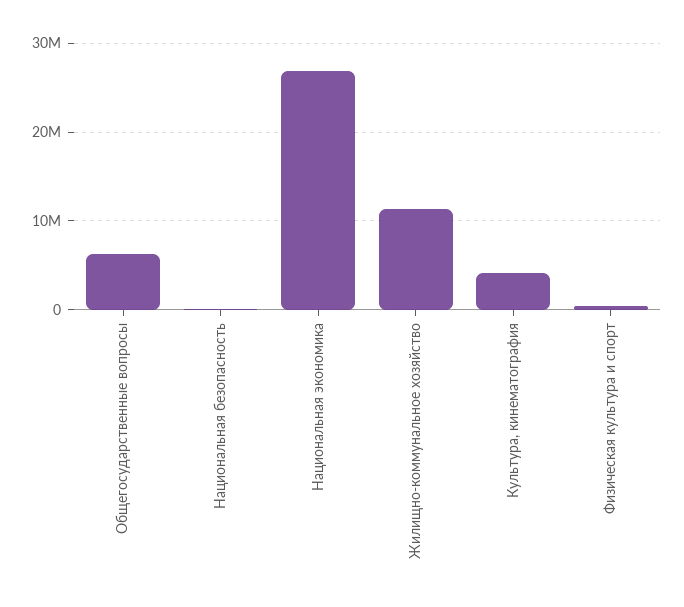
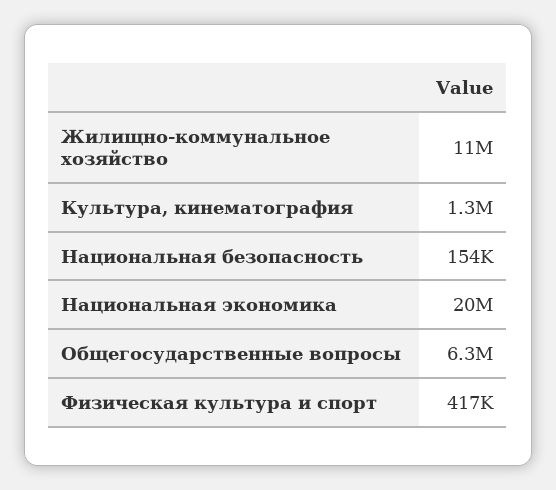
Национальная экономика: 27000000 -> 20000000
Культура, кинематография: 4000000 -> 1300000

